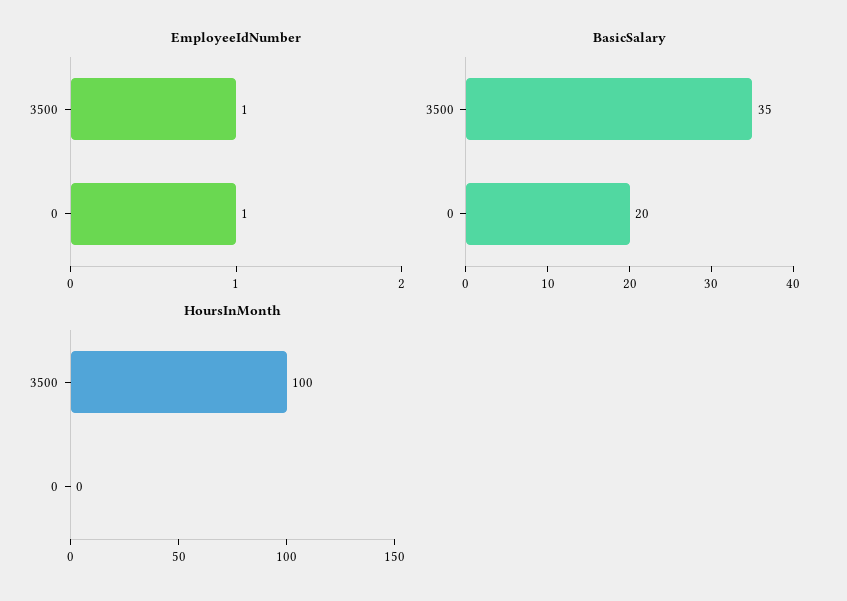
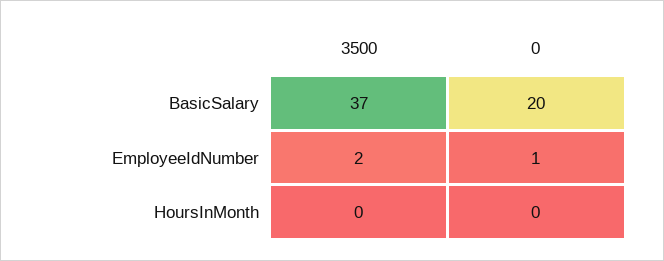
EmployeeIdNumber, 3500: 1 -> 2
BasicSalary, 3500: 35 -> 37
HoursInMonth, 3500: 100 -> 0

